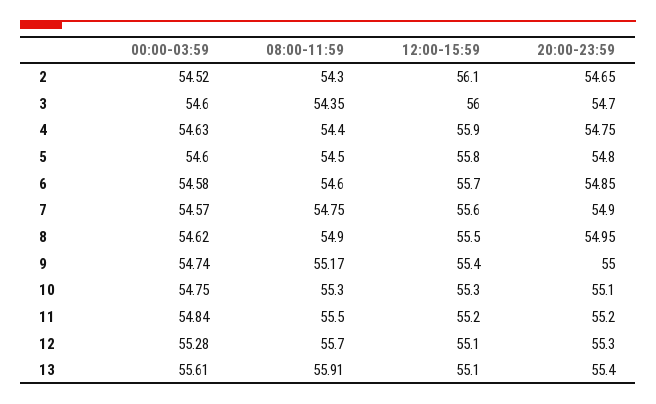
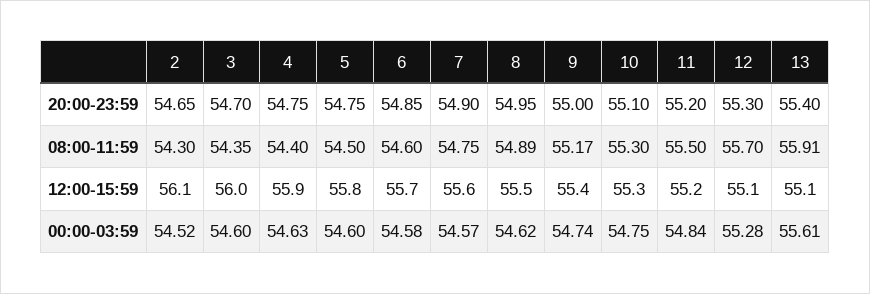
20:00-23:59, 5: 54.8 -> 54.75
08:00-11:59, 8: 54.9 -> 54.89

